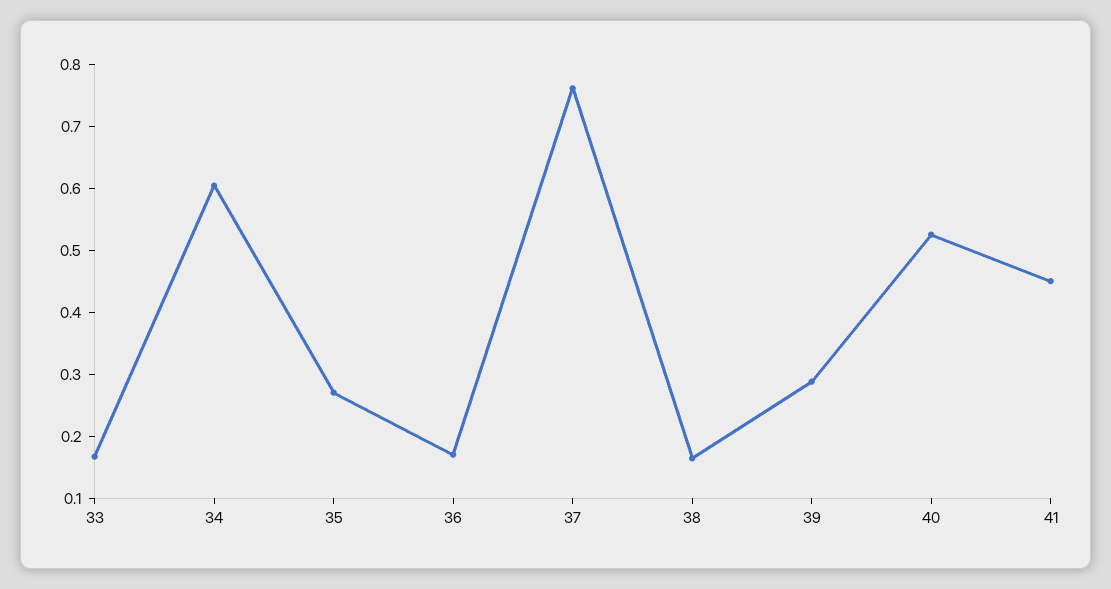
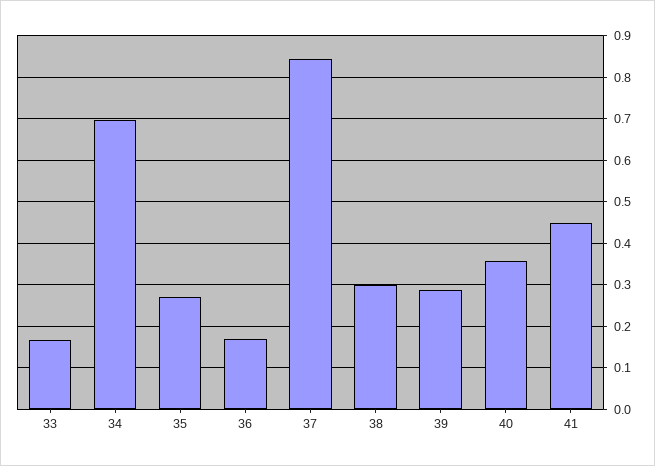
34: 0.6 -> 0.7
37: 0.76 -> 0.84
38: 0.16 -> 0.3
40: 0.52 -> 0.36

